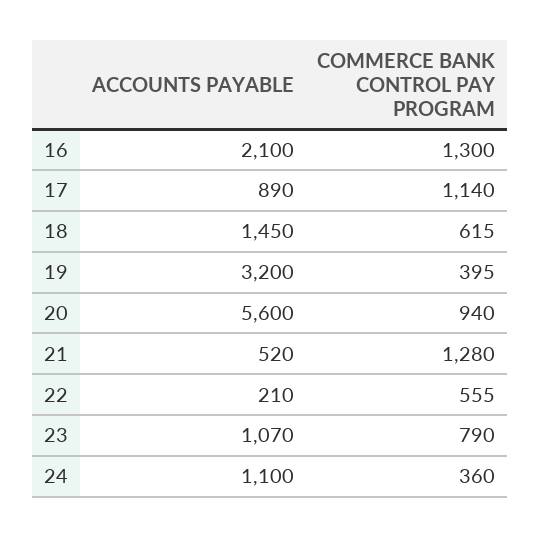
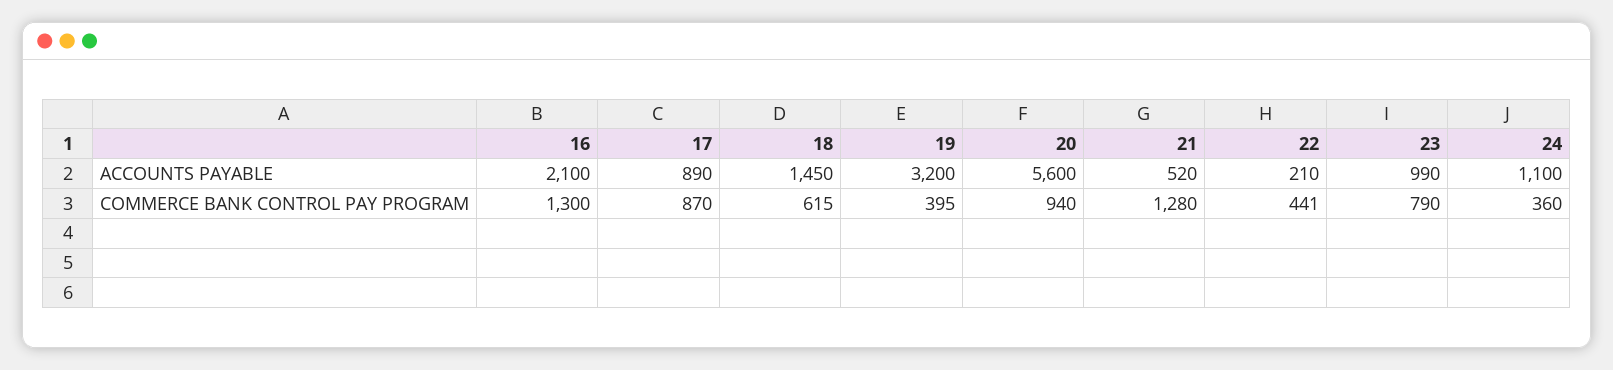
COMMERCE BANK CONTROL PAY PROGRAM, 17: 1140 -> 870
COMMERCE BANK CONTROL PAY PROGRAM, 22: 555 -> 441
ACCOUNTS PAYABLE, 23: 1070 -> 990

